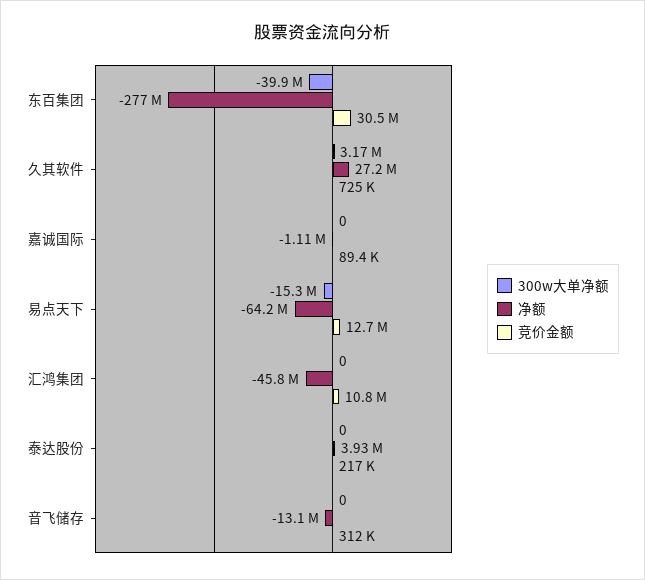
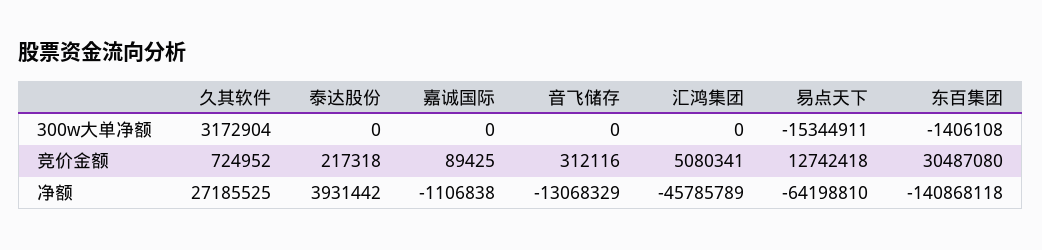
300w大单净额, 东百集团: -39900000 -> -1406108
净额, 东百集团: -277000000 -> -140868118
竞价金额, 汇鸿集团: 10800000 -> 5080341

